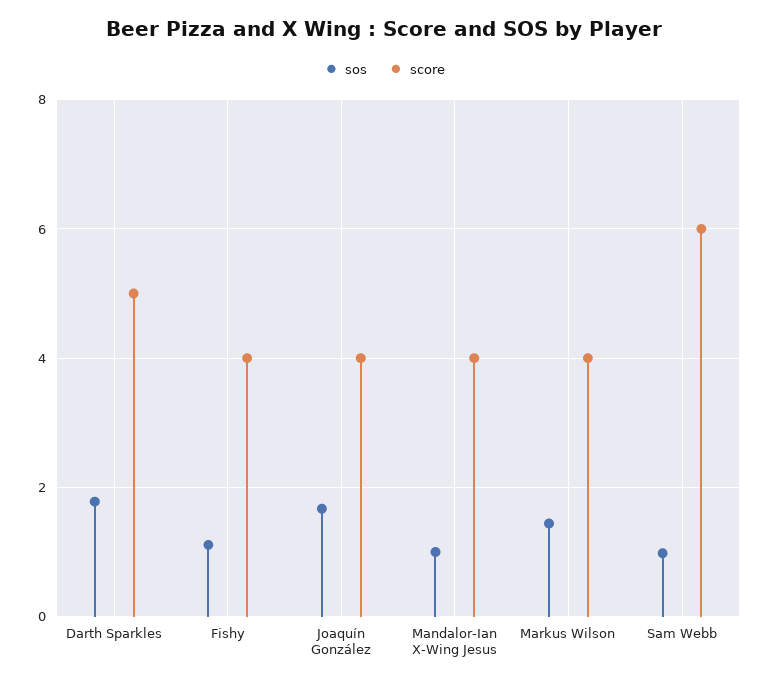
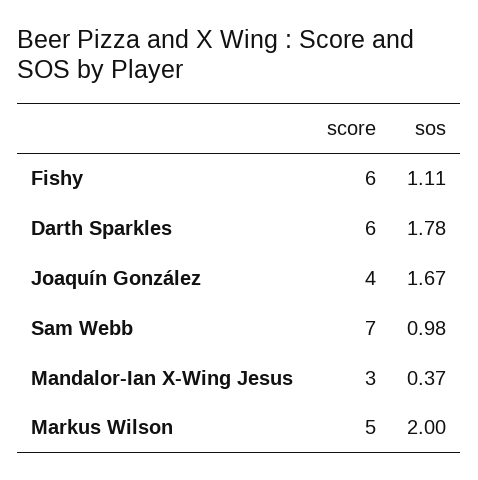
score, Darth Sparkles: 5 -> 6
score, Fishy: 4 -> 6
sos, Mandalor-Ian X-Wing Jesus: 1 -> 0.37
score, Mandalor-Ian X-Wing Jesus: 4 -> 3
sos, Markus Wilson: 1.4 -> 2
score, Markus Wilson: 4 -> 5
score, Sam Webb: 6 -> 7

